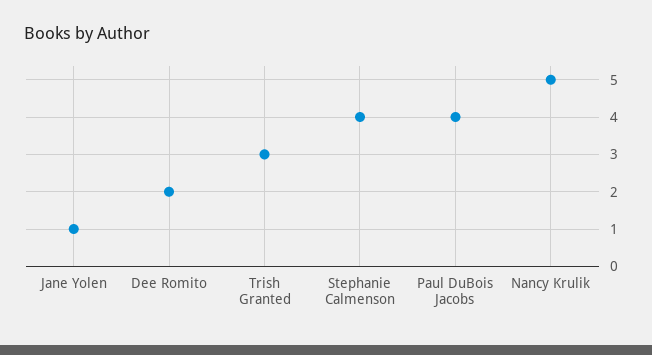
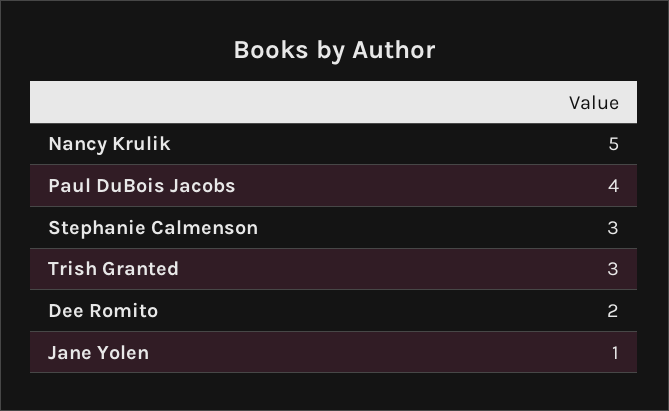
Stephanie Calmenson: 4 -> 3

